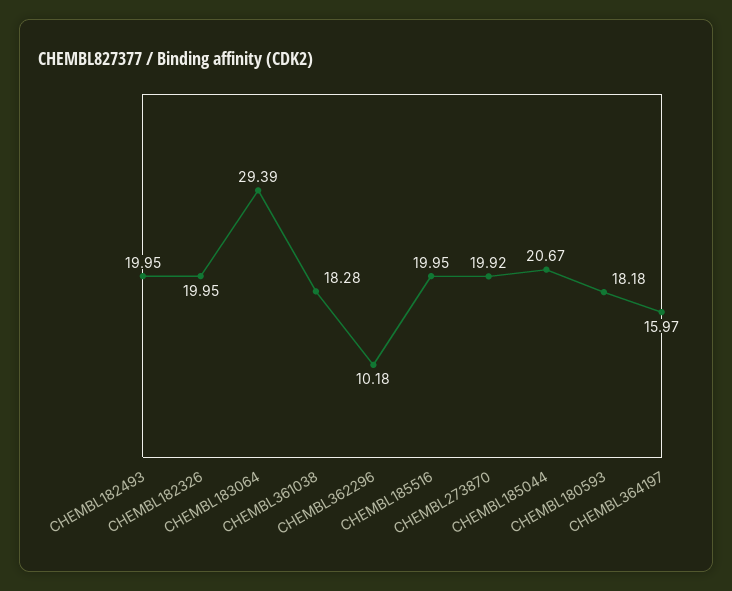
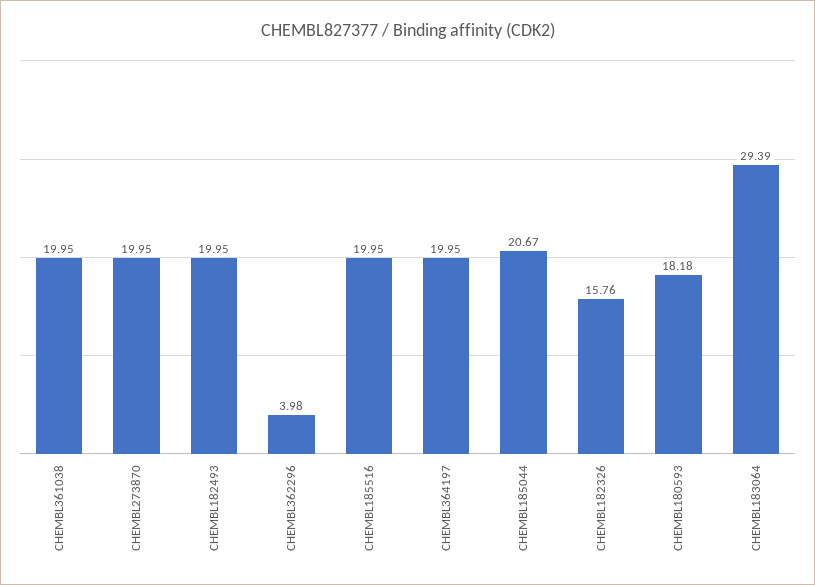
CHEMBL182326: 19.95 -> 15.76
CHEMBL361038: 18.28 -> 19.95
CHEMBL362296: 10.18 -> 3.98
CHEMBL273870: 19.92 -> 19.95
CHEMBL364197: 15.97 -> 19.95

